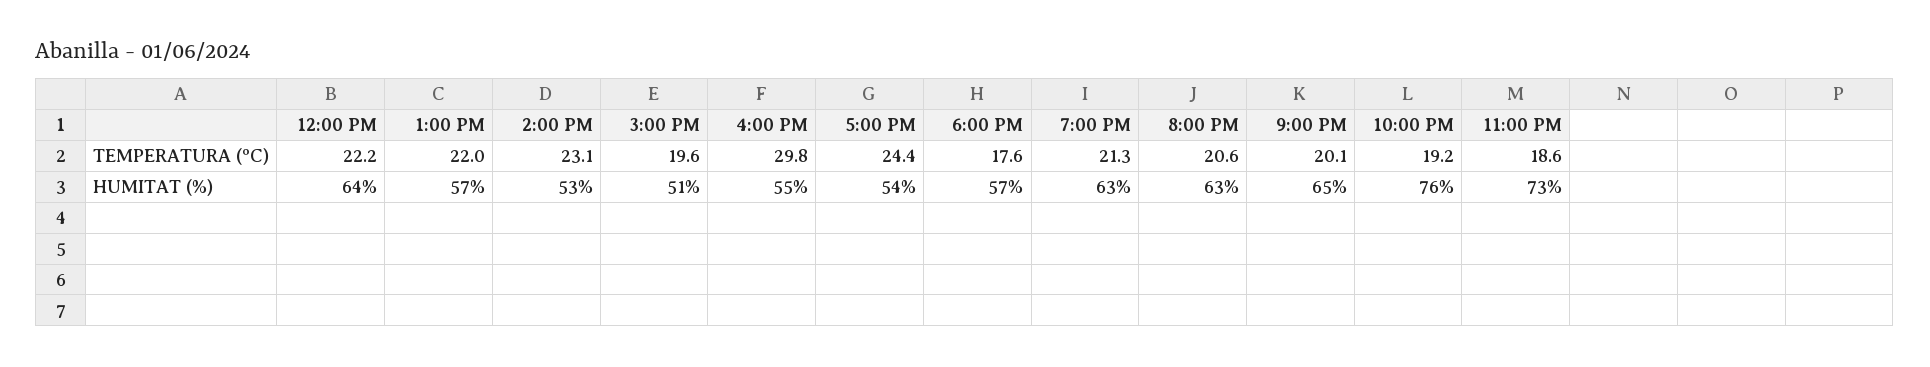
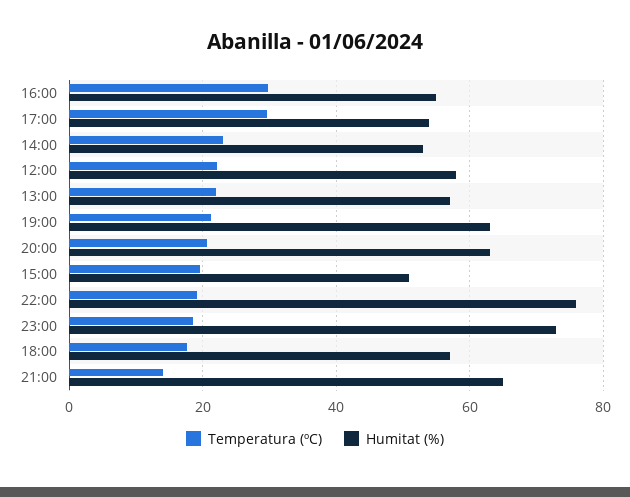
TEMPERATURA (ºC), 5:00 PM: 24.4 -> 30
TEMPERATURA (ºC), 9:00 PM: 20.1 -> 14
HUMITAT (%), 12:00 PM: 64 -> 58

